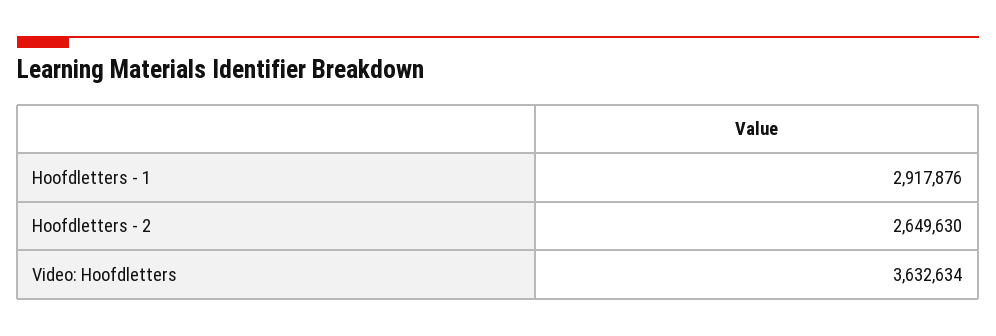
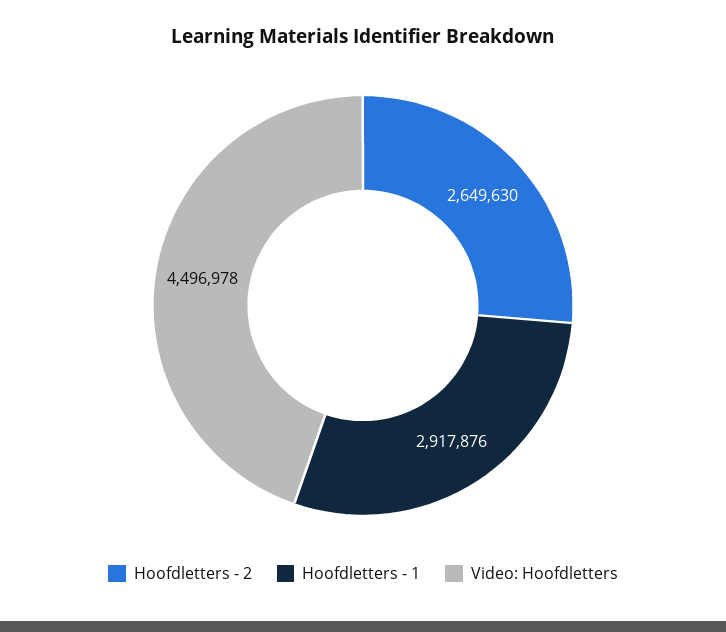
Video: Hoofdletters: 3632634 -> 4496978

